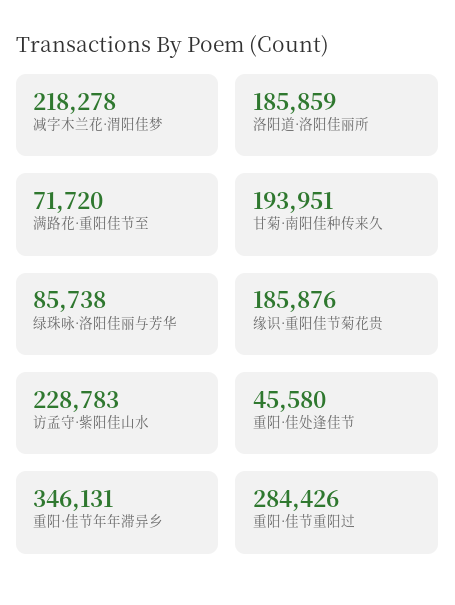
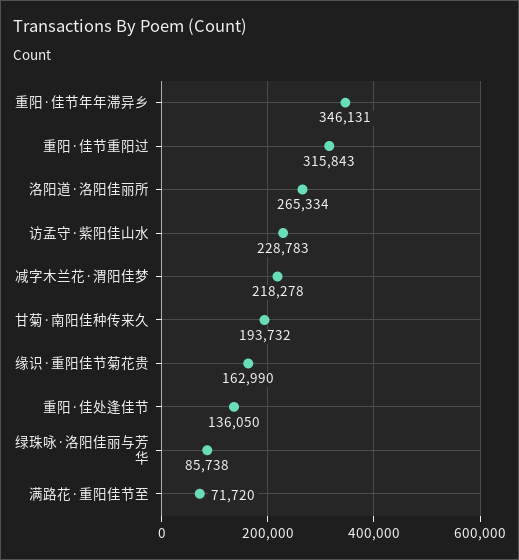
洛阳道·洛阳佳丽所: 185859 -> 265334
甘菊·南阳佳种传来久: 193951 -> 193732
缘识·重阳佳节菊花贵: 185876 -> 162990
重阳·佳处逢佳节: 45580 -> 136050
重阳·佳节重阳过: 284426 -> 315843

